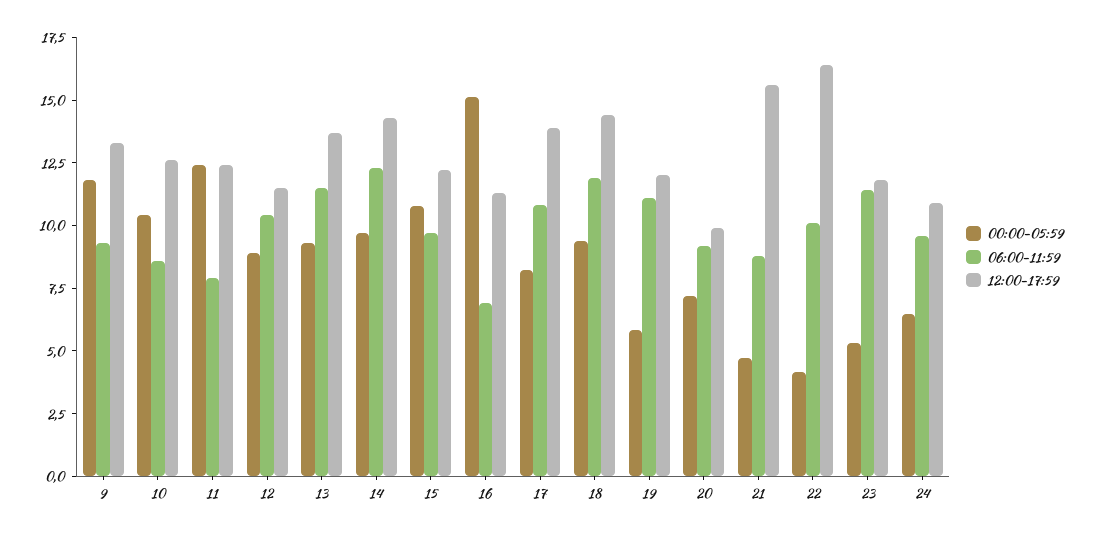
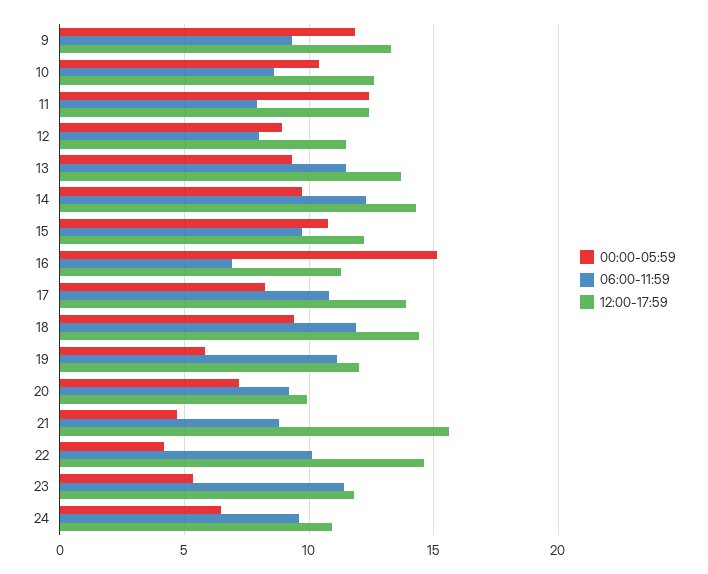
06:00-11:59, 12: 10.5 -> 8
12:00-17:59, 22: 16.5 -> 14.5

